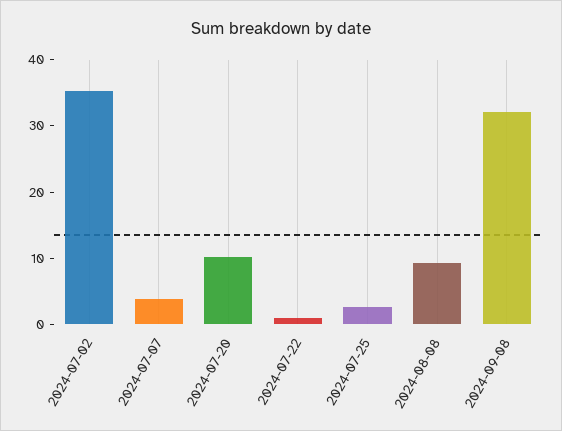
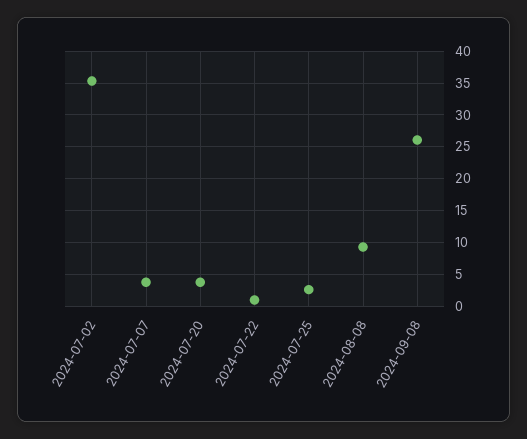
2024-07-20: 10 -> 4
2024-09-08: 32 -> 26

